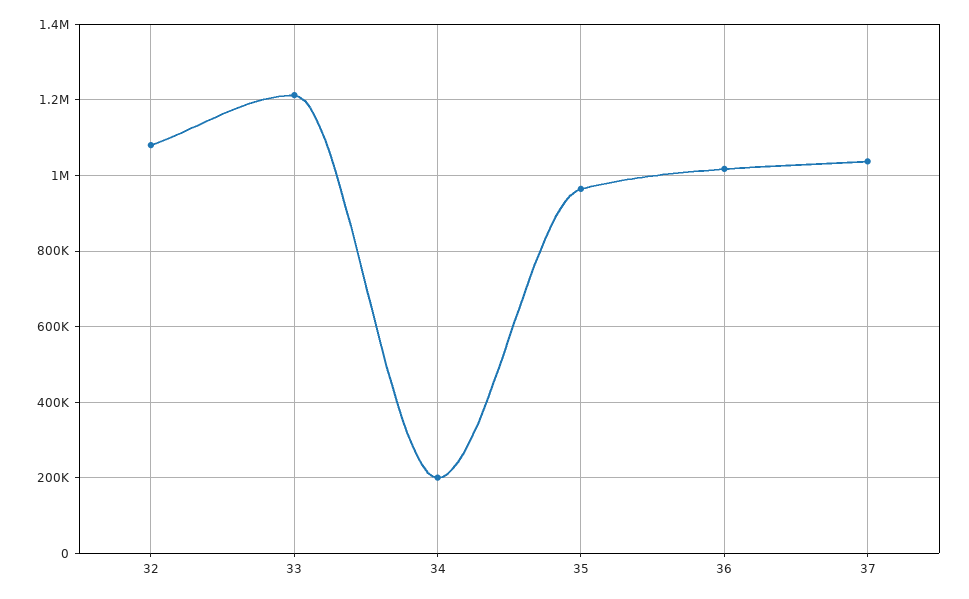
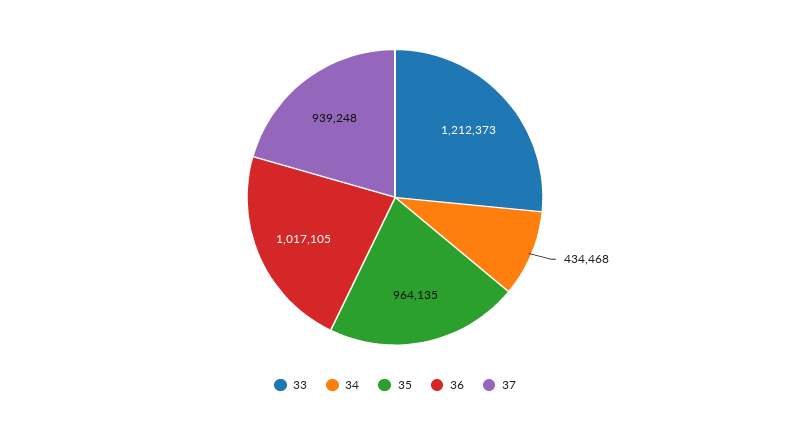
32: 1080000 -> none
34: 200000 -> 434468
37: 1040000 -> 939248

